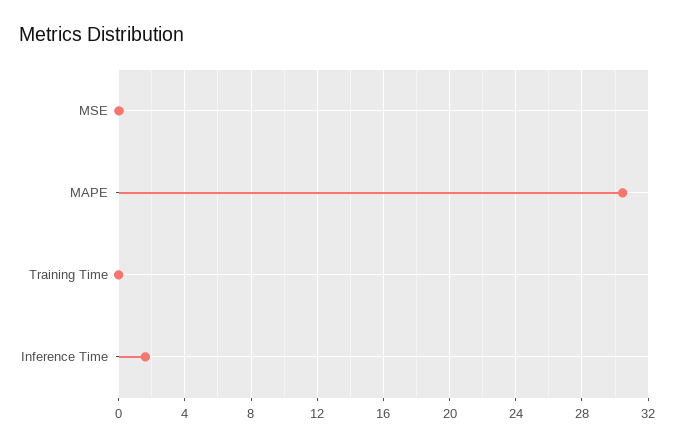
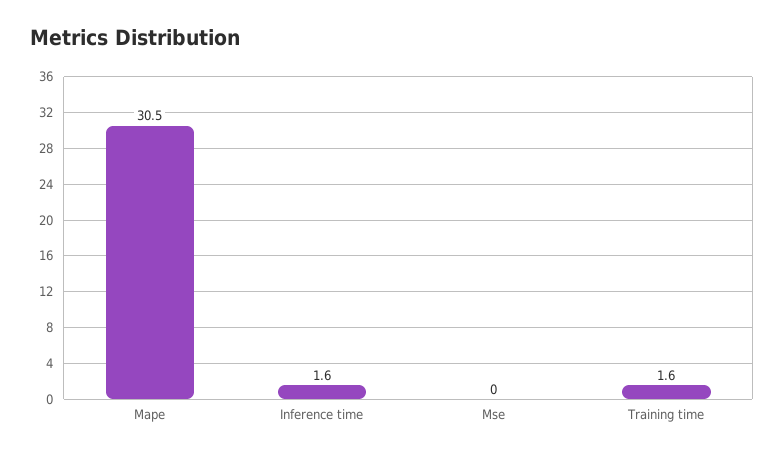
Training Time: 0 -> 1.6

